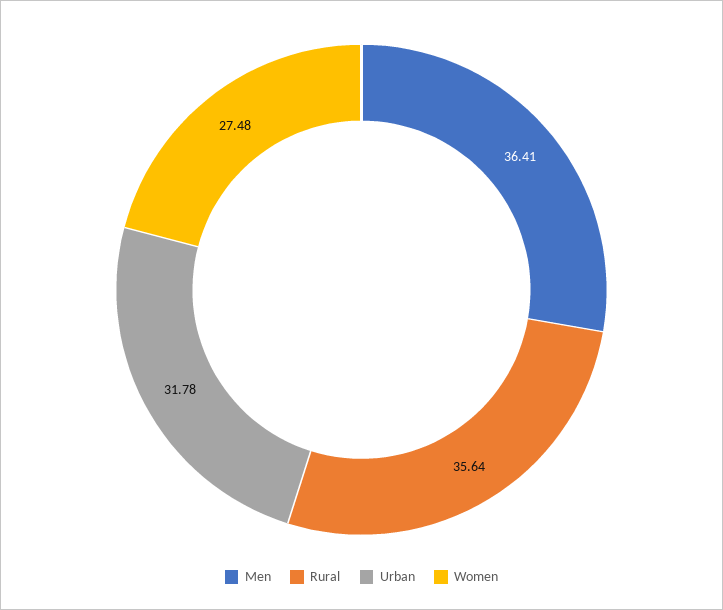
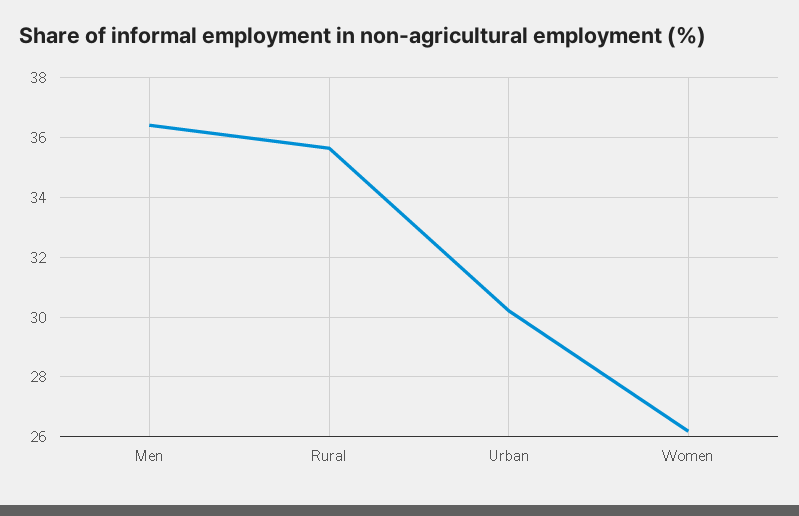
Urban: 31.78 -> 30.25
Women: 27.48 -> 26.25

